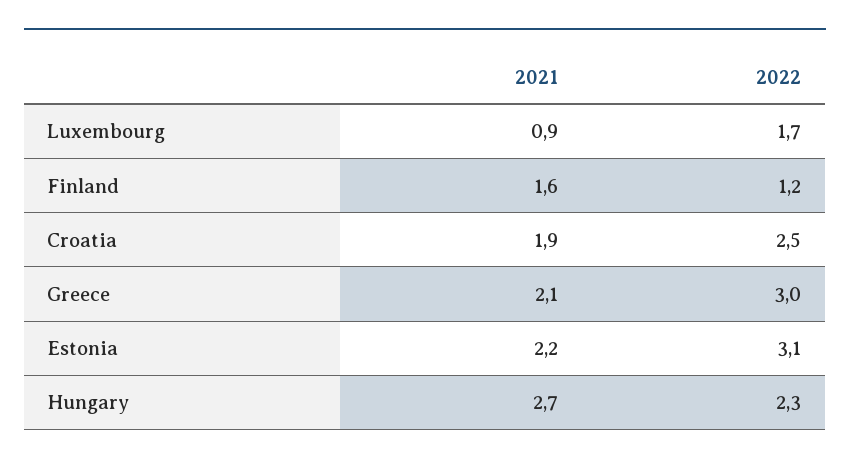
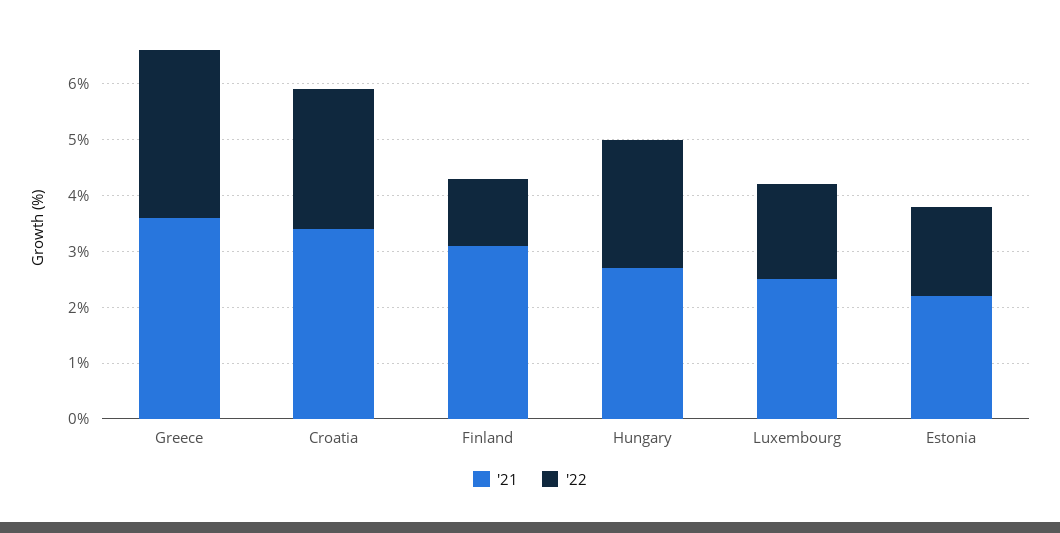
2021, Luxembourg: 0.9 -> 2.5
2021, Finland: 1.6 -> 3
2021, Croatia: 1.9 -> 3.5
2021, Greece: 2.1 -> 3.5
2022, Estonia: 3.1 -> 1.5

